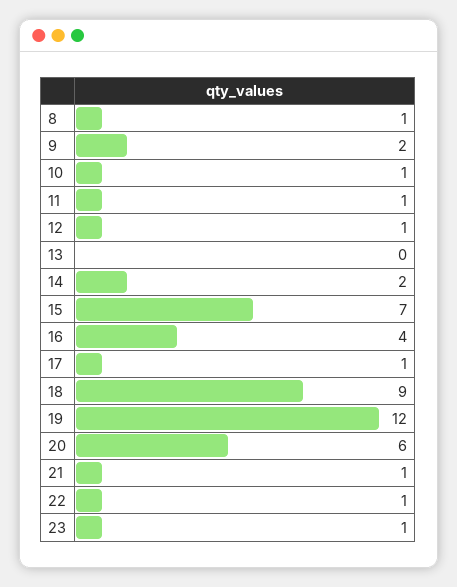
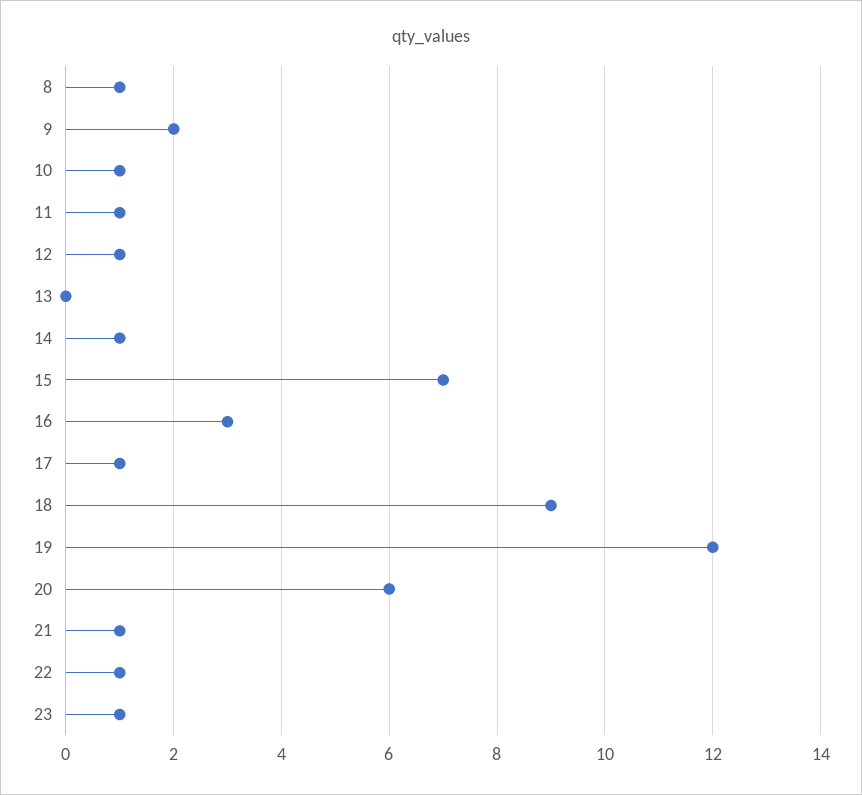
14: 2 -> 1
16: 4 -> 3

